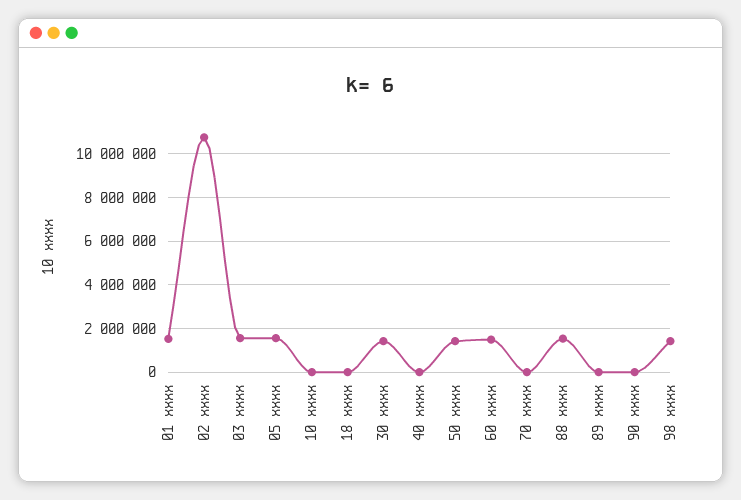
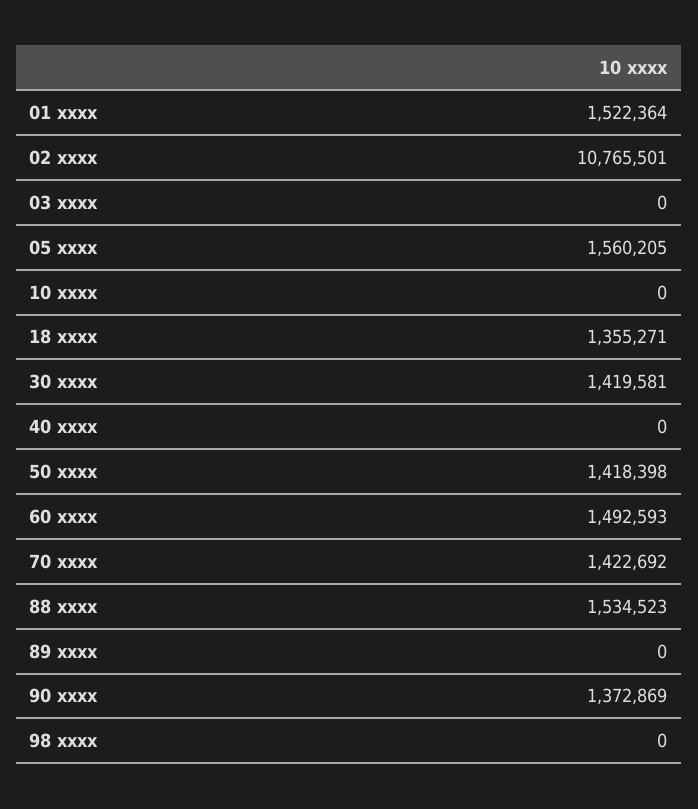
03 xxxx: 1500000 -> 0
18 xxxx: 0 -> 1355271
70 xxxx: 0 -> 1422692
90 xxxx: 0 -> 1372869
98 xxxx: 1500000 -> 0

